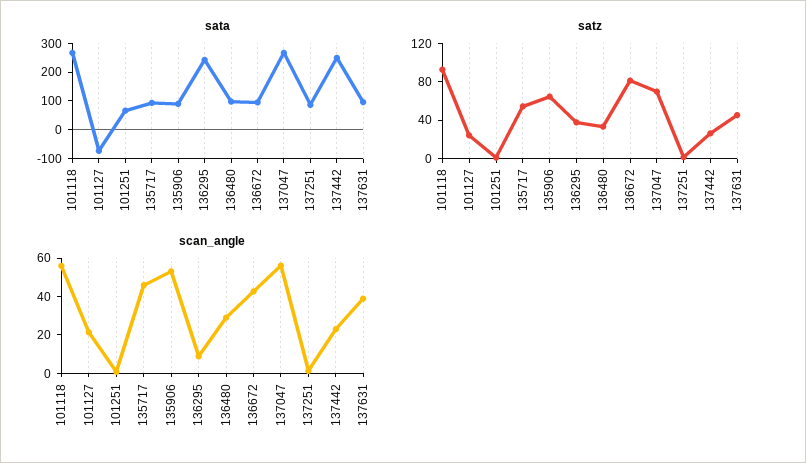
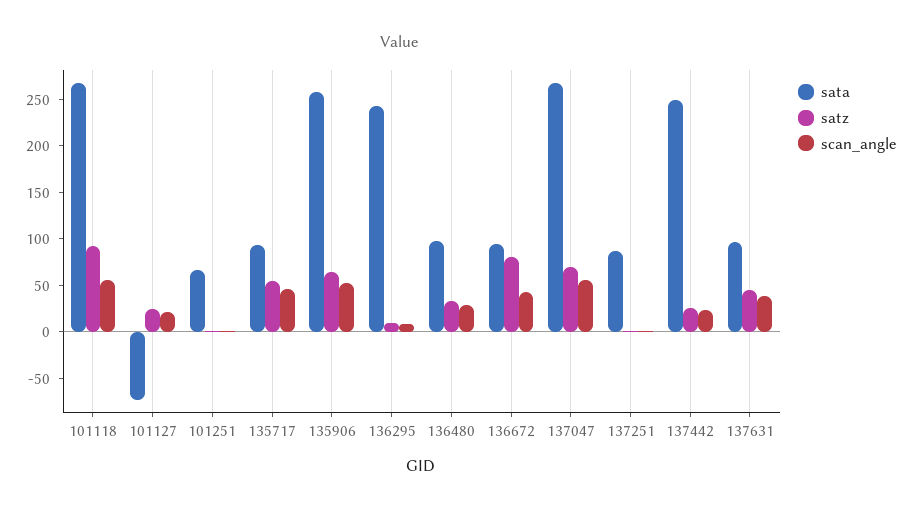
sata, 135906: 100 -> 260
satz, 136295: 40 -> 10

